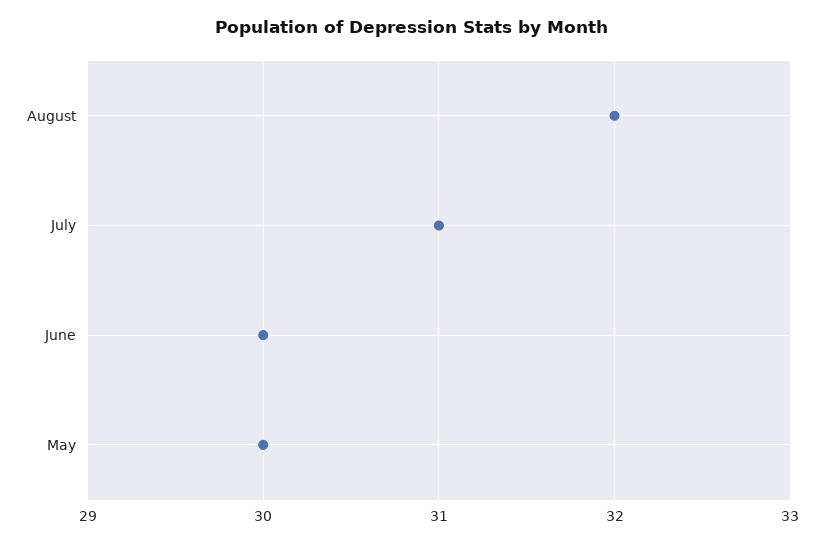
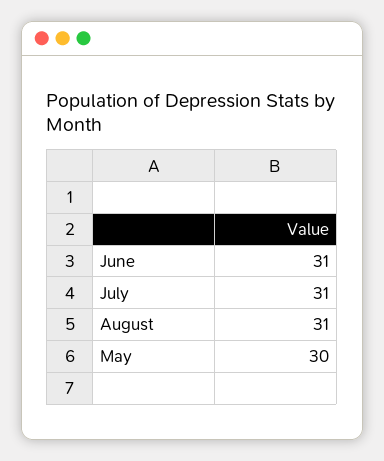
August: 32 -> 31
June: 30 -> 31

